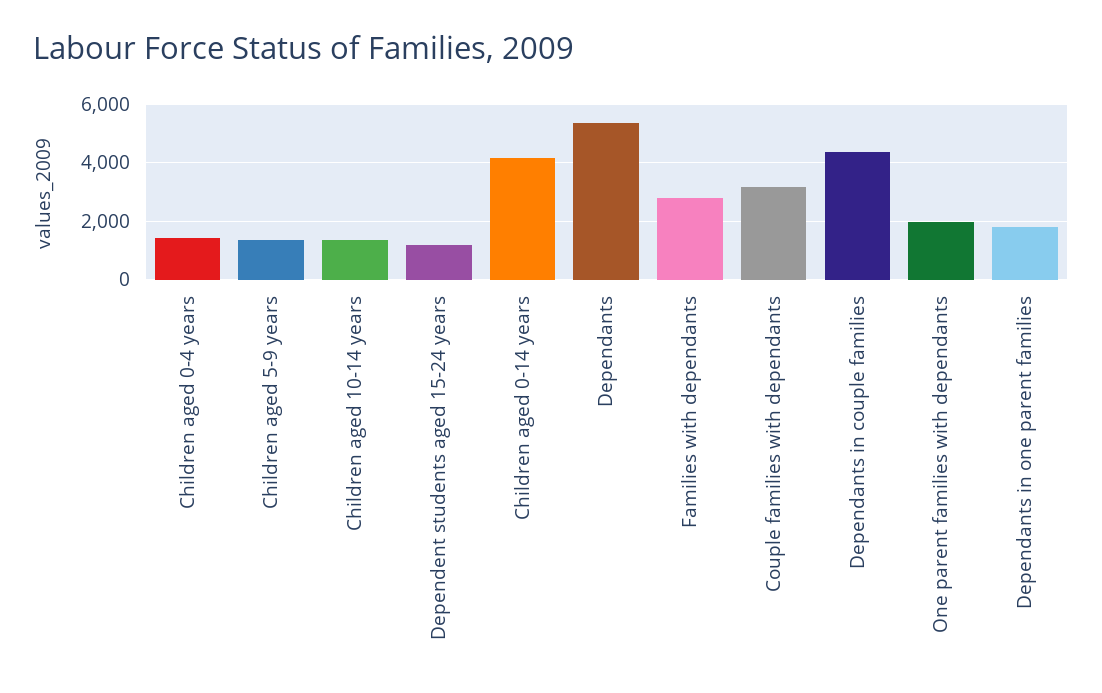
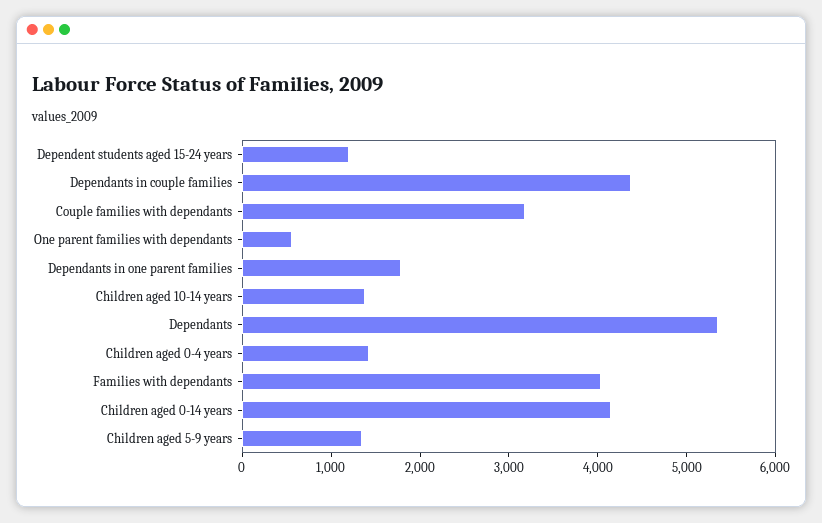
Families with dependants: 2750 -> 4000
One parent families with dependants: 2000 -> 600

